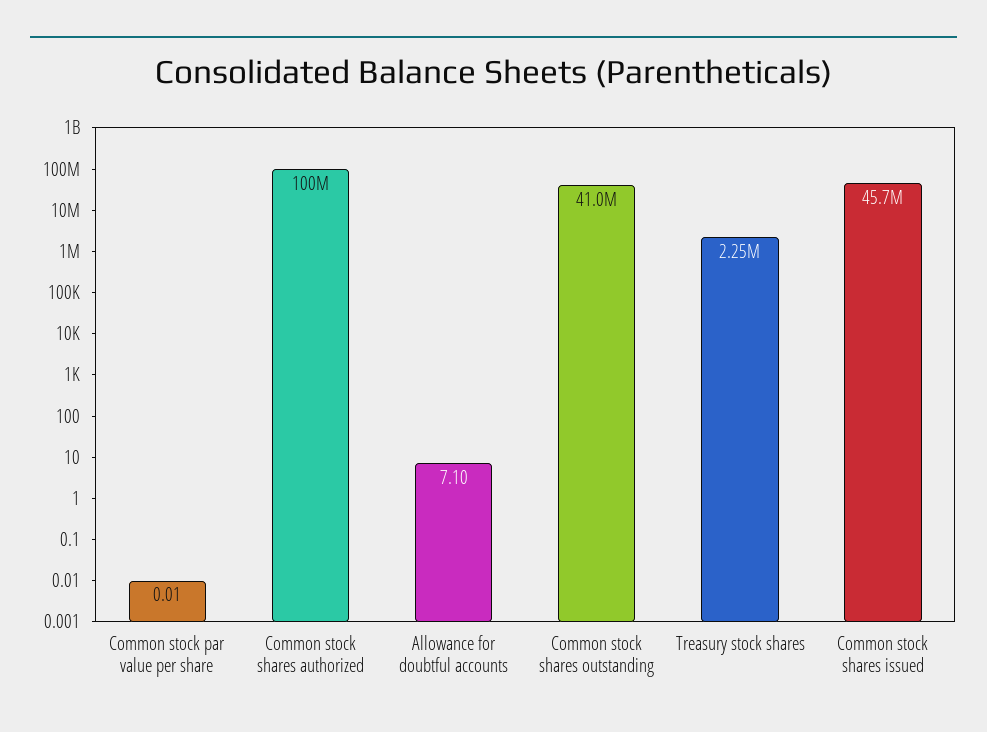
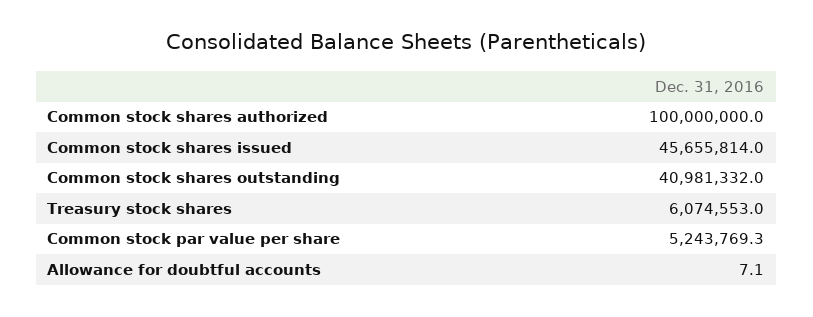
Common stock par value per share: 0.01 -> 5243769.3
Treasury stock shares: 2250000 -> 6074553

